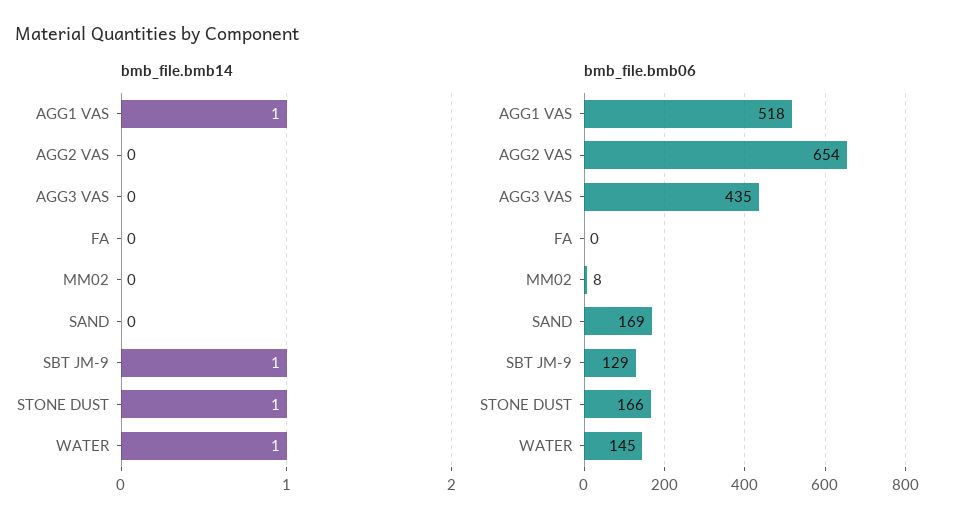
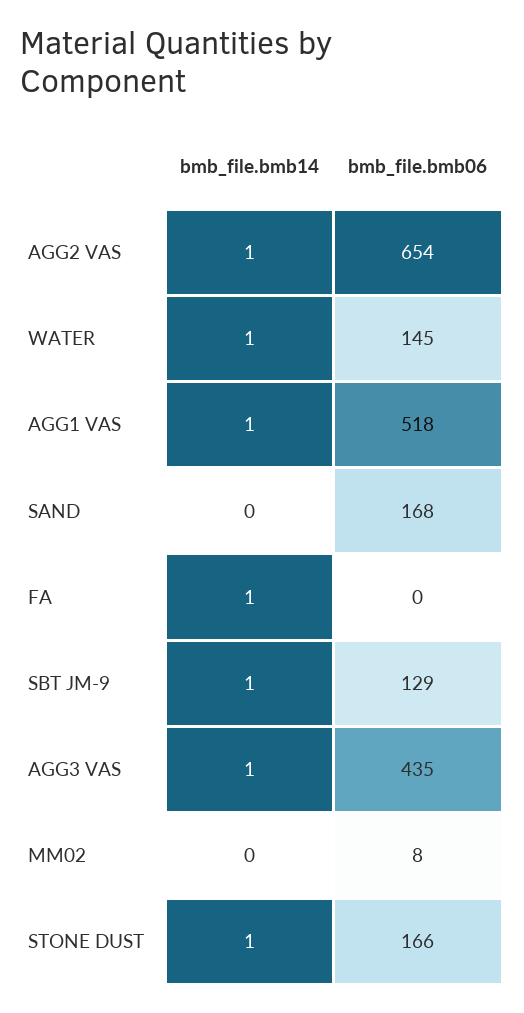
bmb_file.bmb14, AGG2 VAS: 0 -> 1
bmb_file.bmb14, AGG3 VAS: 0 -> 1
bmb_file.bmb14, FA: 0 -> 1
bmb_file.bmb06, SAND: 169 -> 168

